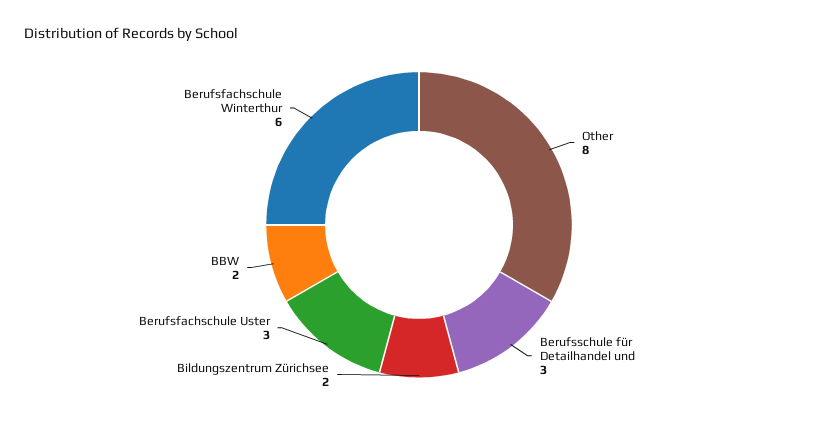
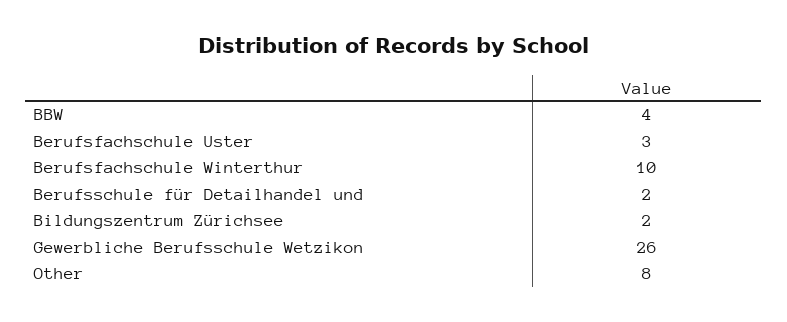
Berufsschule für Detailhandel und: 3 -> 2
BBW: 2 -> 4
Berufsfachschule Winterthur: 6 -> 10
Gewerbliche Berufsschule Wetzikon: none -> 26

